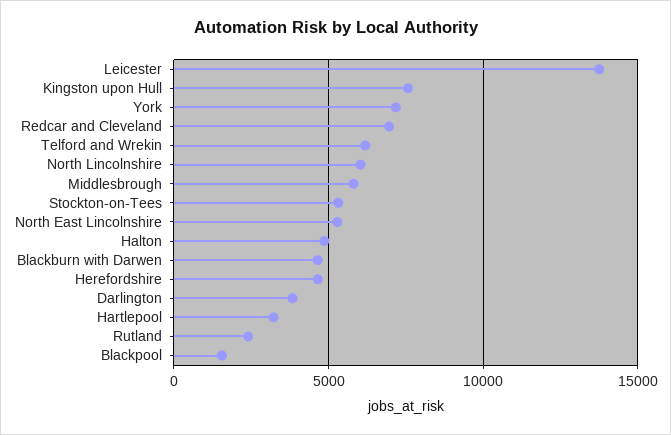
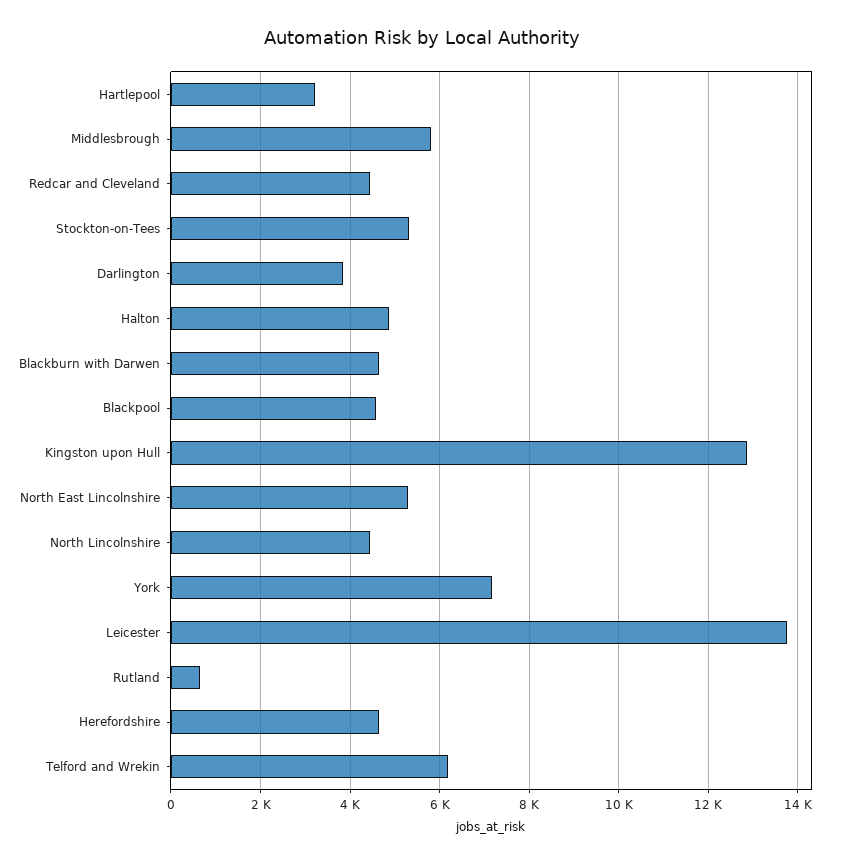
Kingston upon Hull: 7500 -> 12800
Redcar and Cleveland: 7000 -> 4400
North Lincolnshire: 6000 -> 4400
Rutland: 2500 -> 600
Blackpool: 1500 -> 4600

